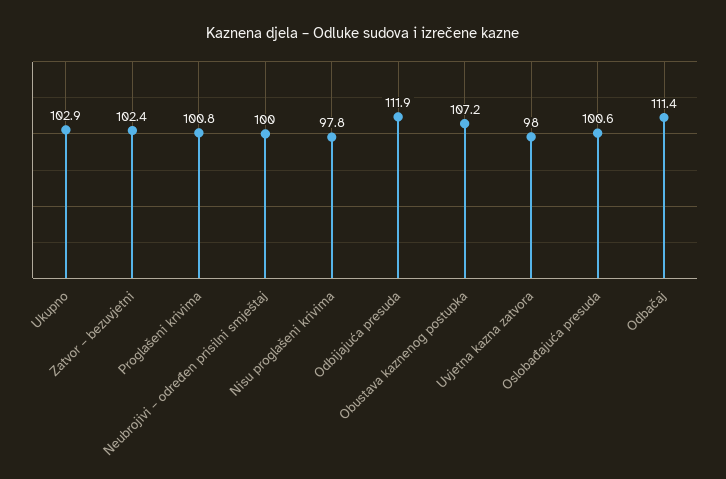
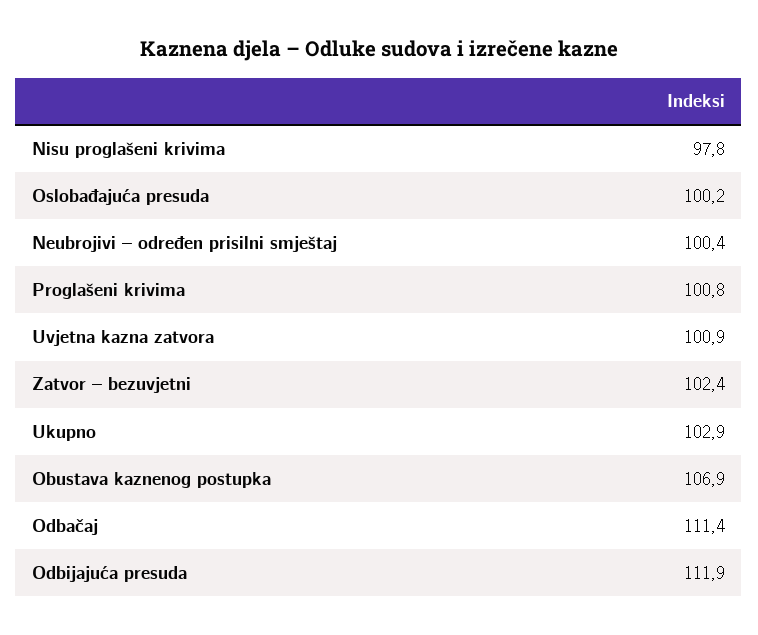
Neubrojivi – određen prisilni smještaj: 100 -> 100.4
Obustava kaznenog postupka: 107.2 -> 106.9
Uvjetna kazna zatvora: 98 -> 100.9
Oslobađajuća presuda: 100.6 -> 100.2

